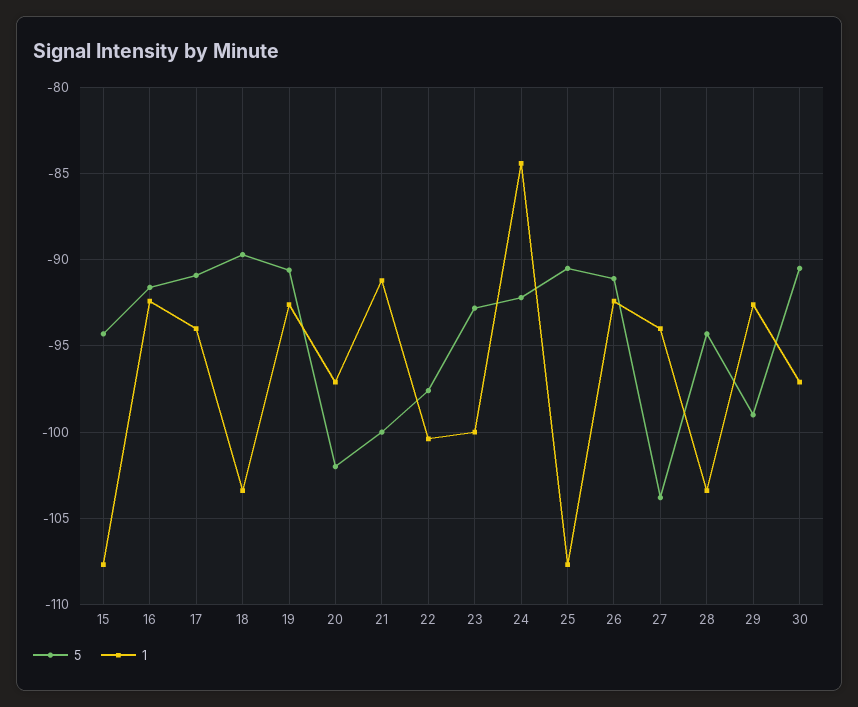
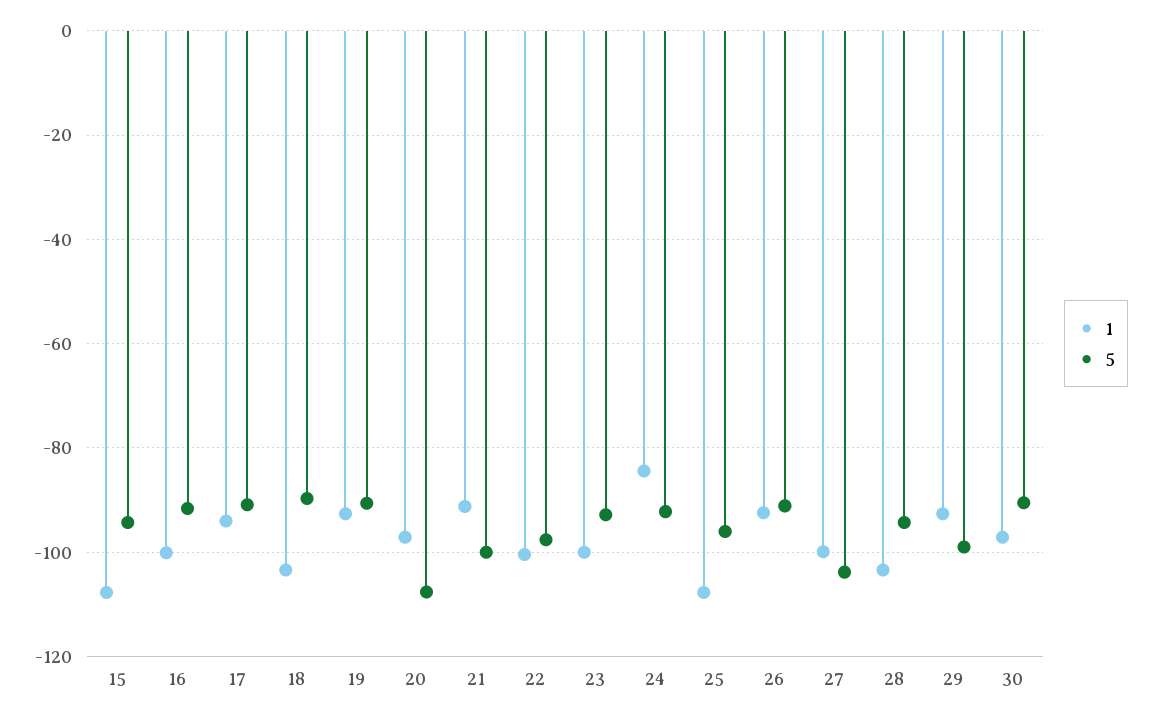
1, 16: -92.5 -> -100
5, 20: -102 -> -108
5, 25: -90.5 -> -96
1, 27: -94 -> -100

